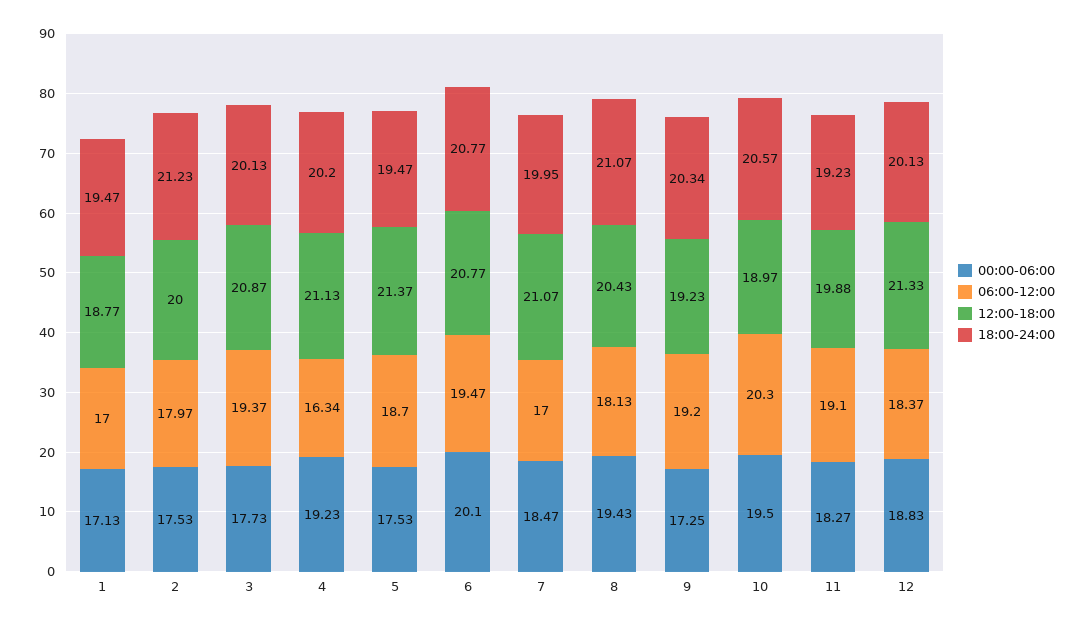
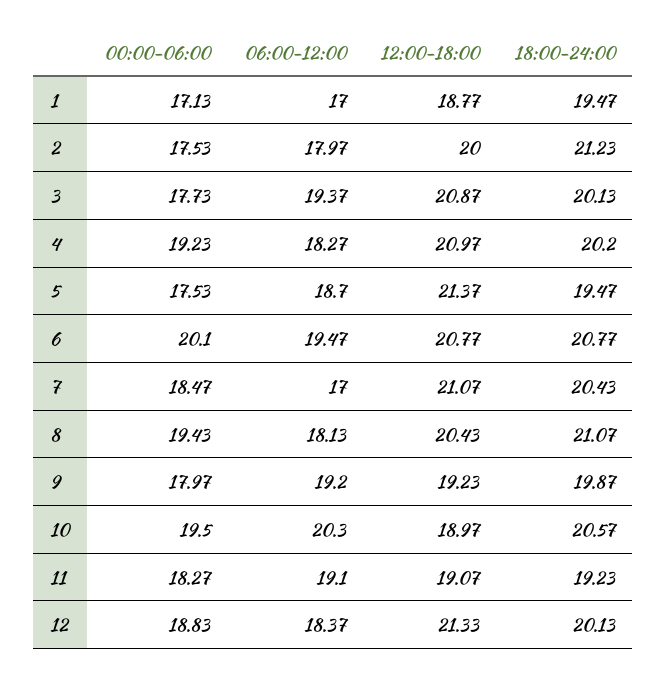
06:00-12:00, 4: 16.34 -> 18.27
12:00-18:00, 4: 21.13 -> 20.97
18:00-24:00, 7: 19.95 -> 20.43
00:00-06:00, 9: 17.25 -> 17.97
18:00-24:00, 9: 20.34 -> 19.87
12:00-18:00, 11: 19.88 -> 19.07

